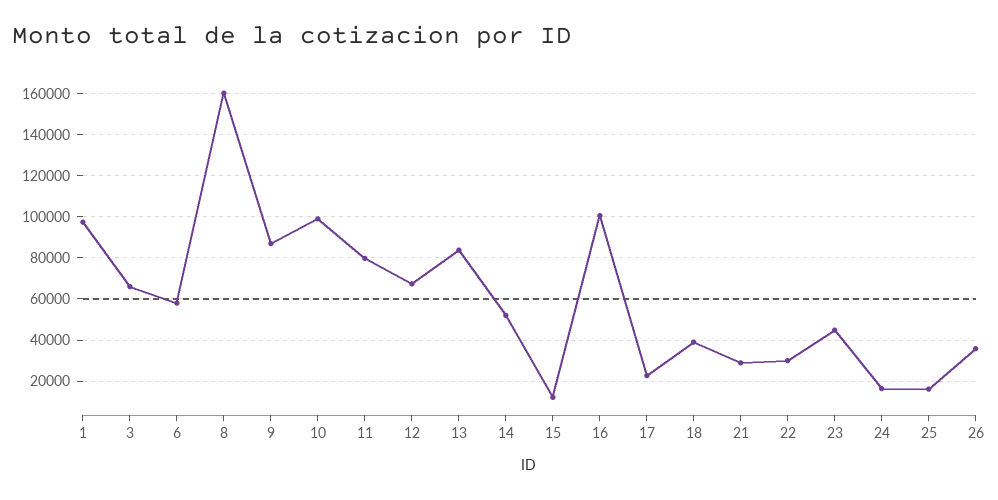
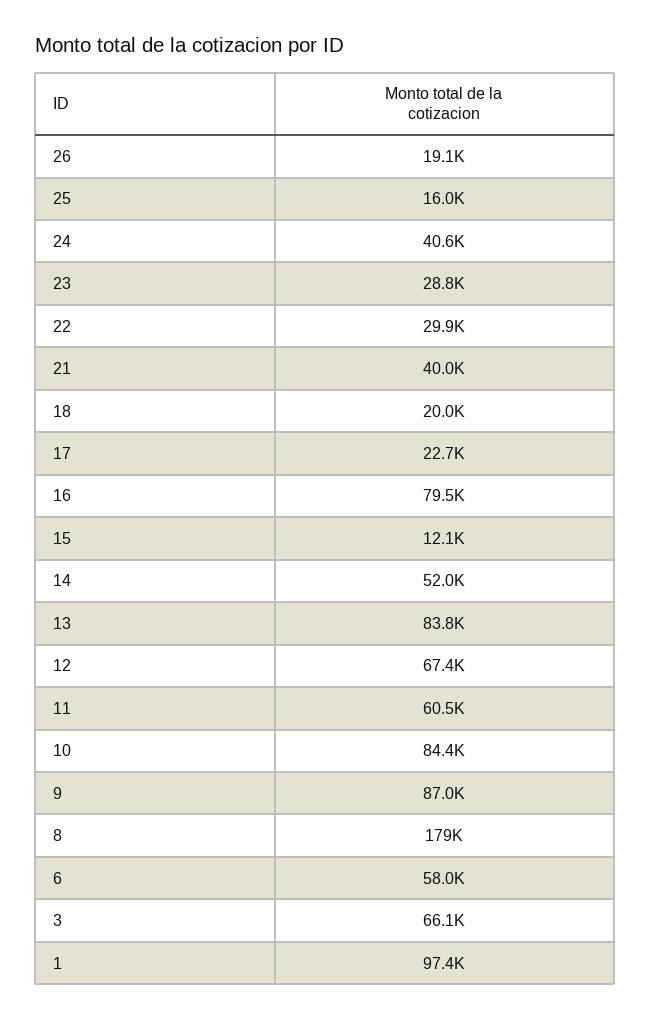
8: 160000 -> 179000
10: 100000 -> 84400
11: 80000 -> 60500
16: 100000 -> 79500
18: 40000 -> 20000
21: 30000 -> 40000
23: 45000 -> 28800
24: 15000 -> 40600
26: 35000 -> 19100

